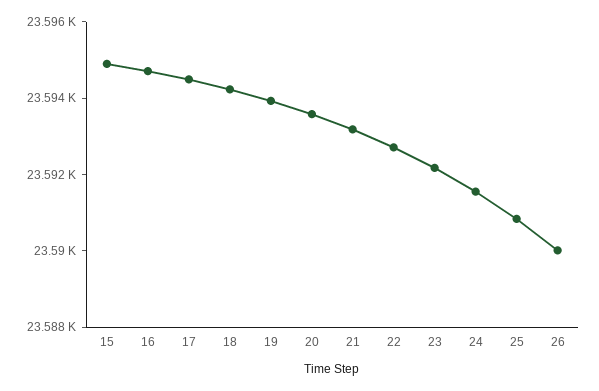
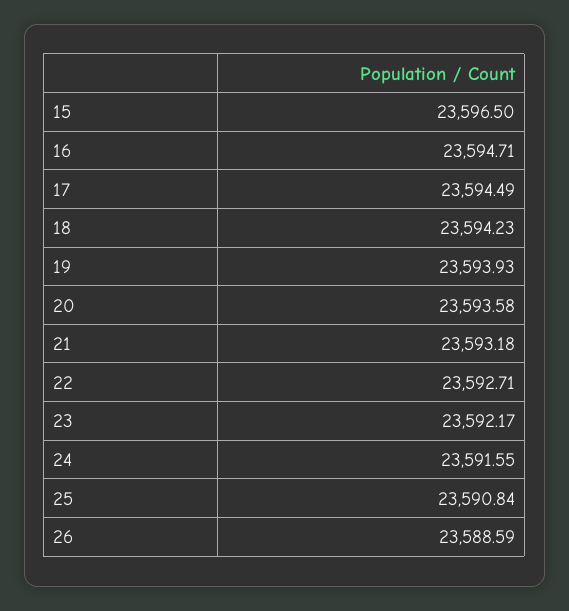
15: 23595 -> 23596.5
26: 23590 -> 23588.59

